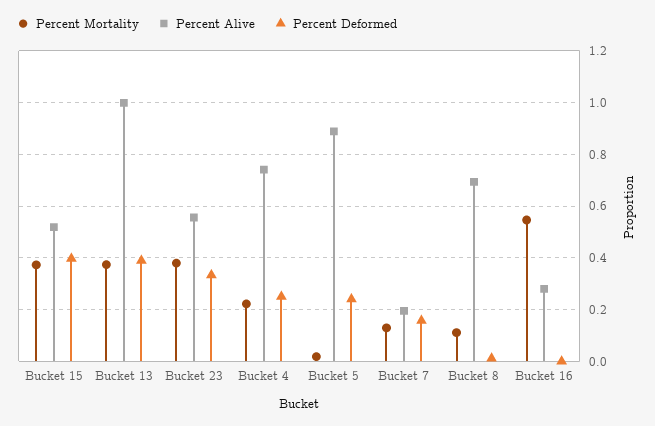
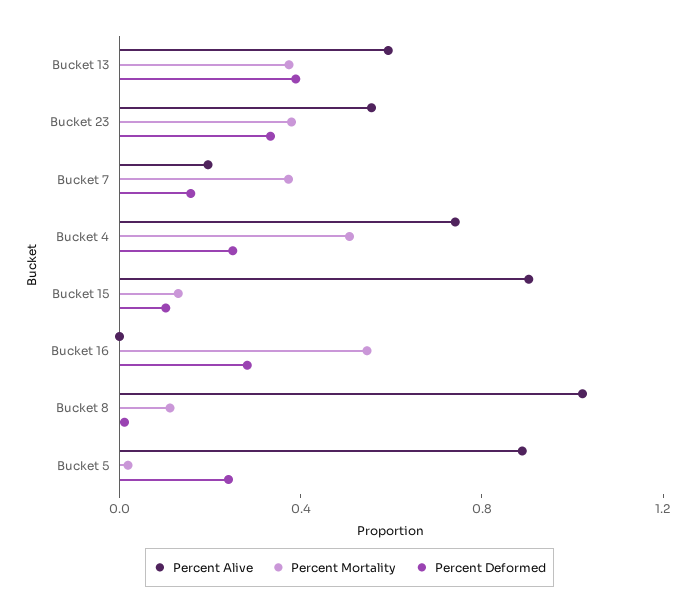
Percent Mortality, Bucket 15: 0.375 -> 0.1
Percent Alive, Bucket 15: 0.525 -> 0.9
Percent Deformed, Bucket 15: 0.4 -> 0.1
Percent Alive, Bucket 13: 1 -> 0.6
Percent Mortality, Bucket 4: 0.225 -> 0.5
Percent Mortality, Bucket 7: 0.125 -> 0.4
Percent Alive, Bucket 8: 0.7 -> 1
Percent Alive, Bucket 16: 0.275 -> 0
Percent Deformed, Bucket 16: 0 -> 0.3

